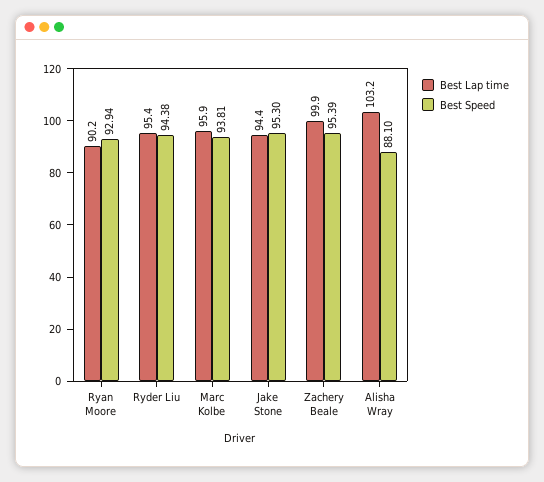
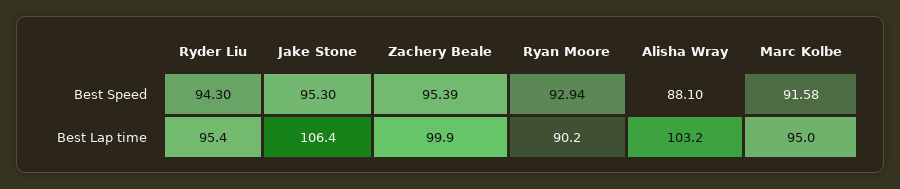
Best Speed, Ryder Liu: 94.38 -> 94.3
Best Lap time, Marc Kolbe: 95.9 -> 95
Best Speed, Marc Kolbe: 93.81 -> 91.58
Best Lap time, Jake Stone: 94.4 -> 106.4

